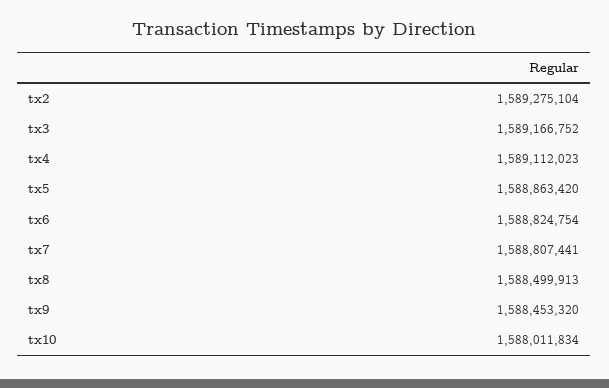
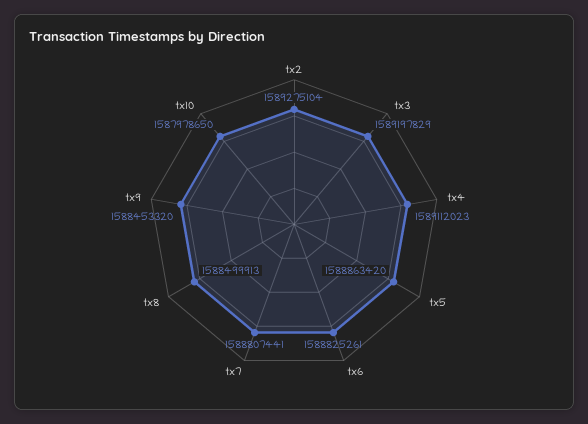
tx3: 1589166752 -> 1589197829
tx6: 1588824754 -> 1588825261
tx10: 1588011834 -> 1587978650

